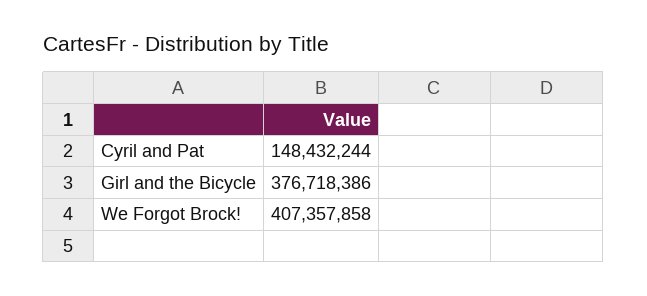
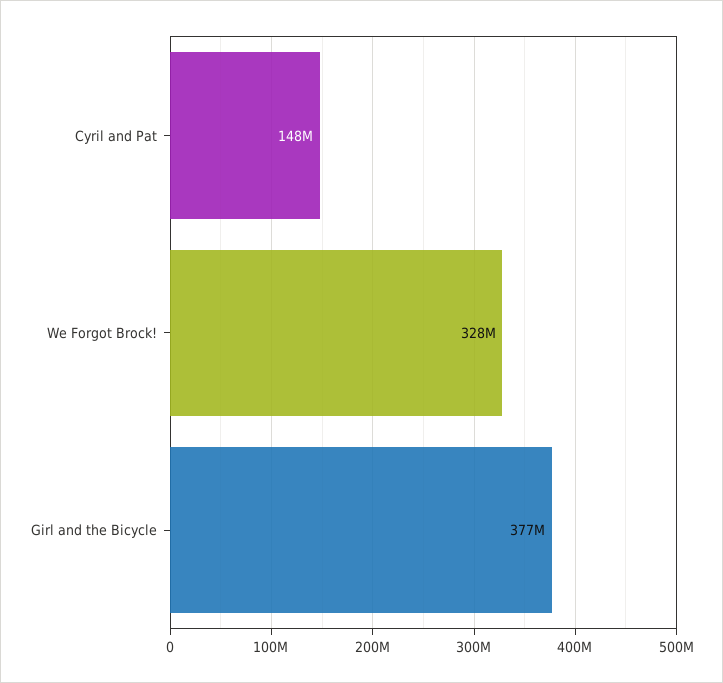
We Forgot Brock!: 407357858 -> 328000000

